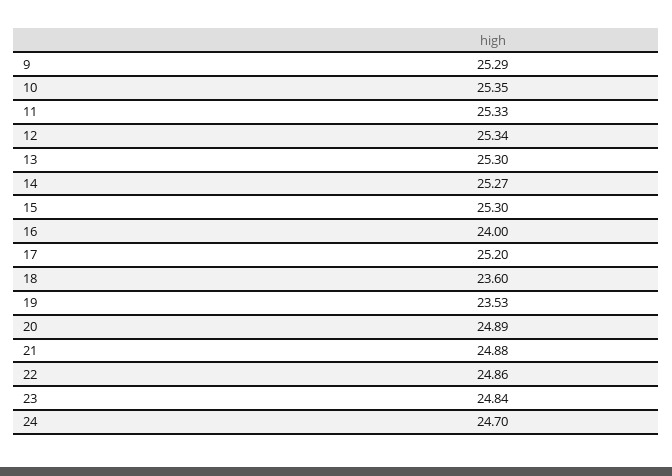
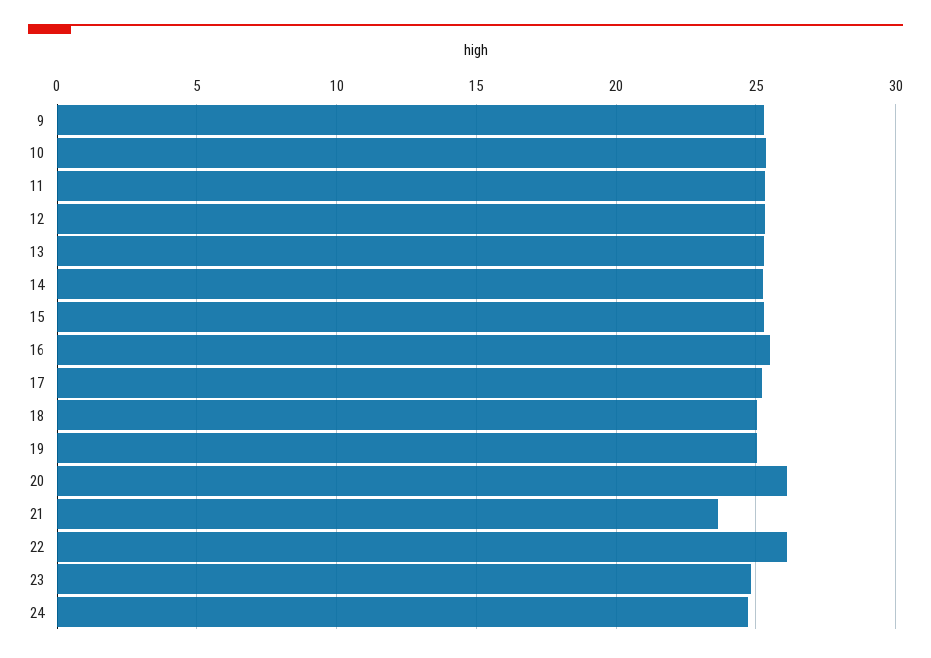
16: 24 -> 25.5
18: 23.6 -> 25
19: 23.53 -> 25
20: 24.89 -> 26
21: 24.88 -> 23.5
22: 24.86 -> 26

